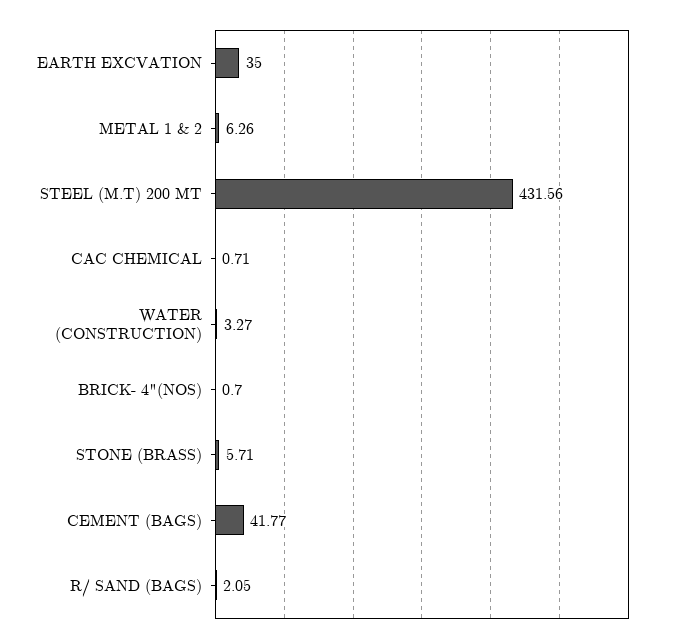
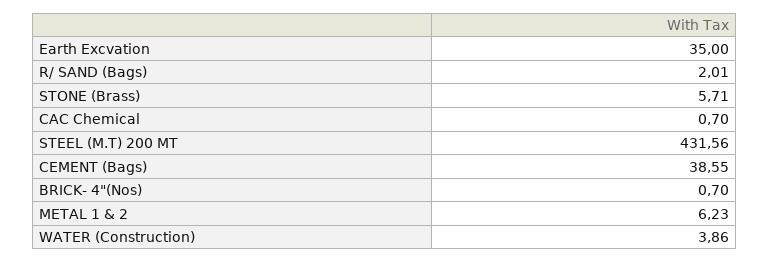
METAL 1 & 2: 6.26 -> 6.23
CAC CHEMICAL: 0.71 -> 0.7
WATER (CONSTRUCTION): 3.27 -> 3.86
CEMENT (BAGS): 41.77 -> 38.55
R/ SAND (BAGS): 2.05 -> 2.01

